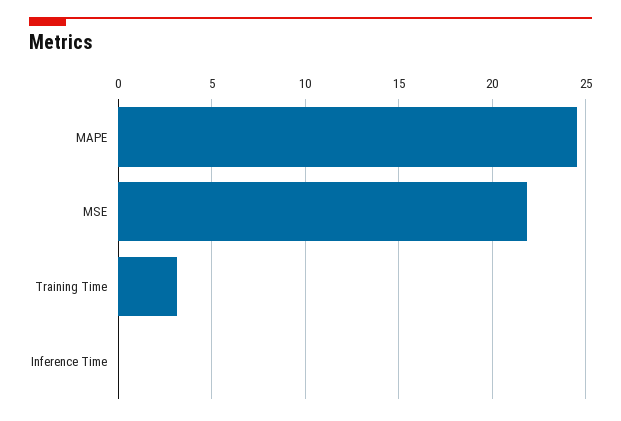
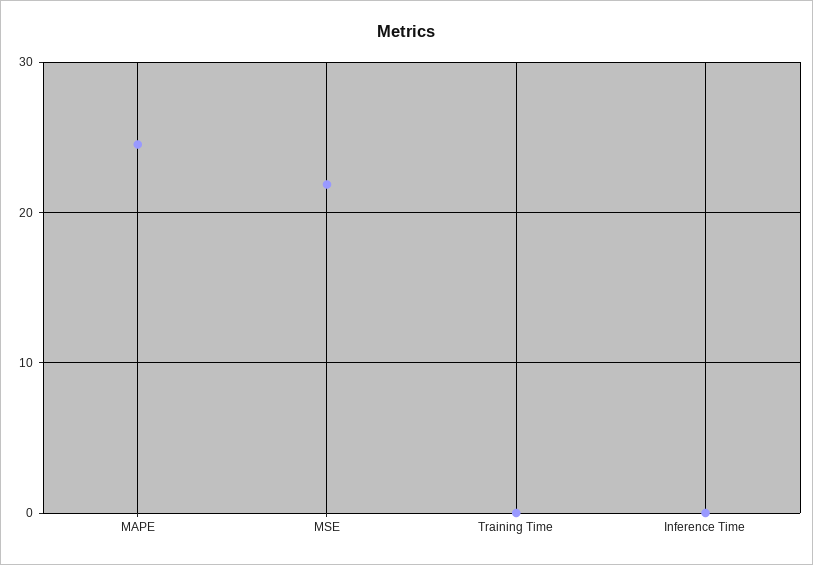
Training Time: 3 -> 0

